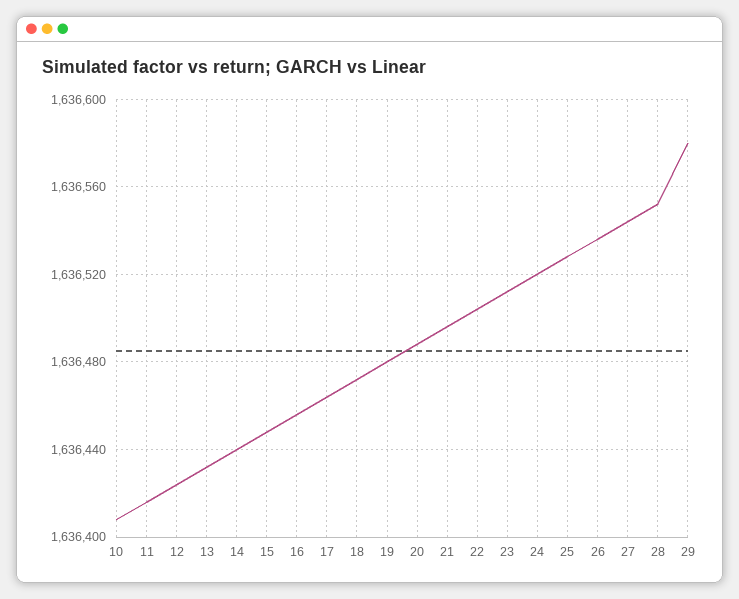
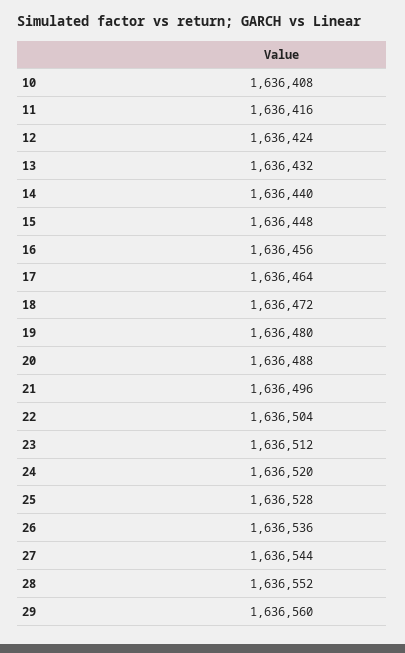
29: 1636580 -> 1636560

